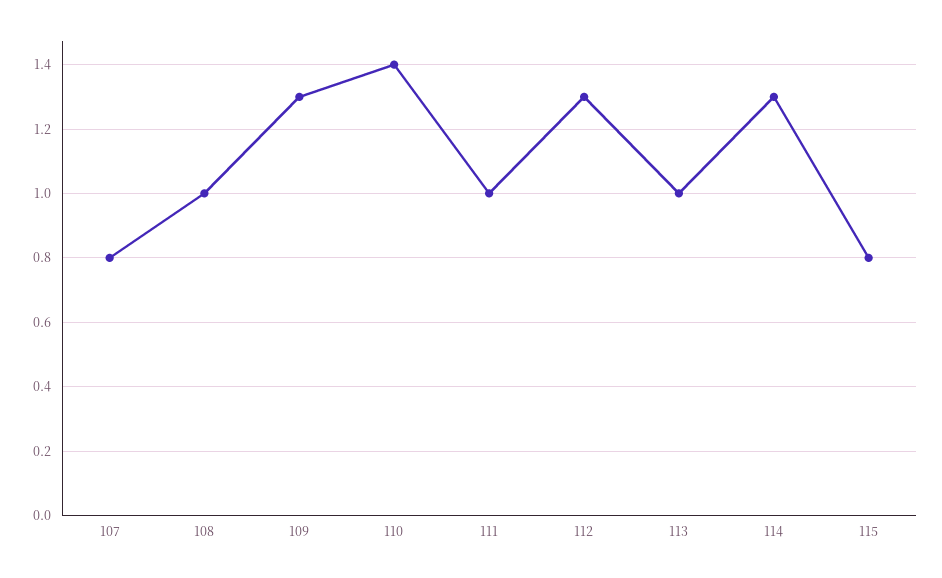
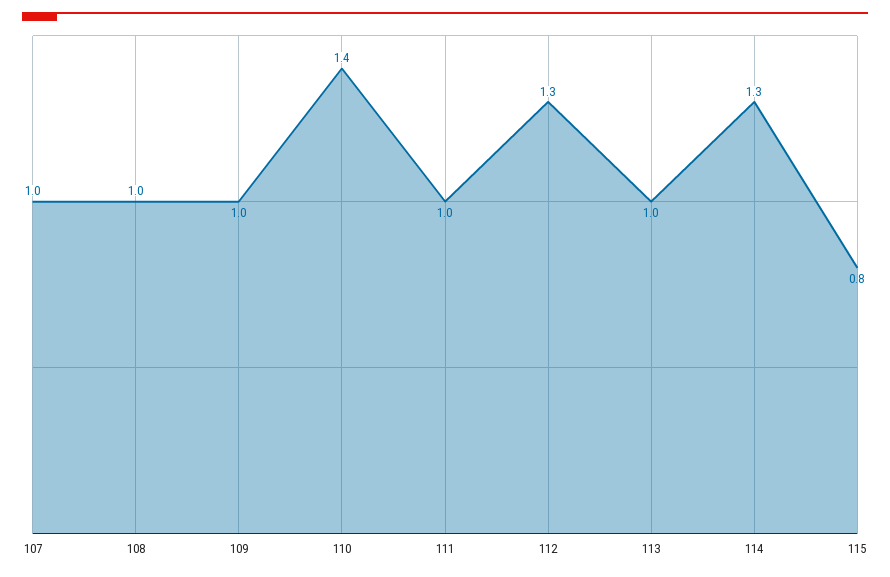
107: 0.8 -> 1
109: 1.3 -> 1

